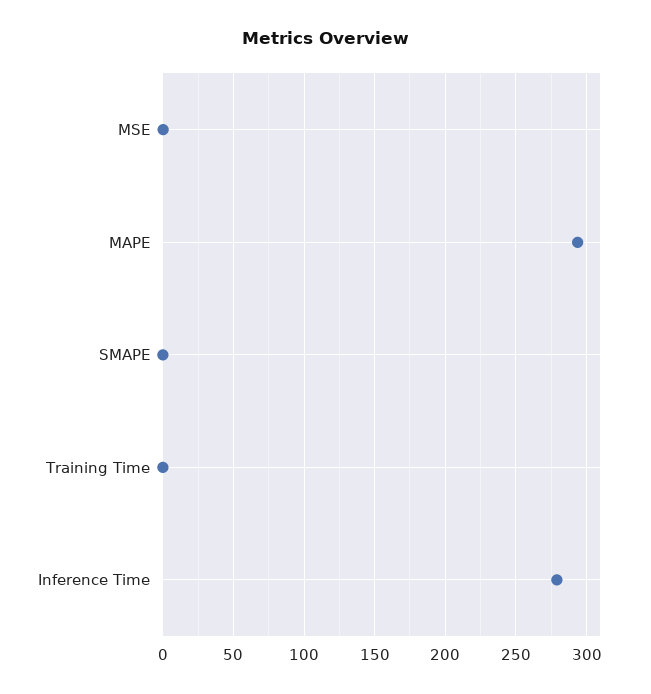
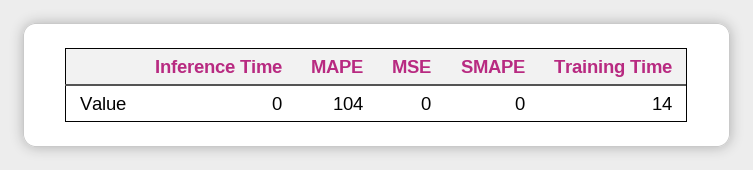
MAPE: 295 -> 104
Training Time: 0 -> 14
Inference Time: 280 -> 0

